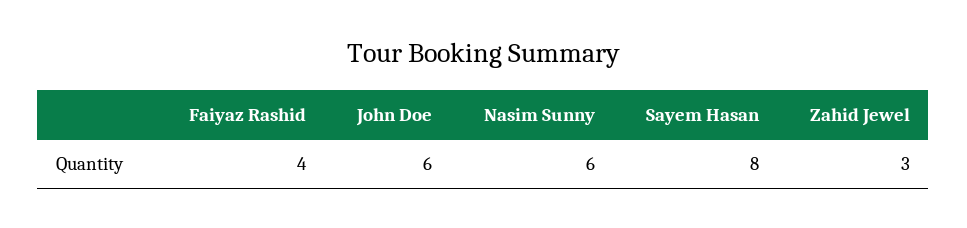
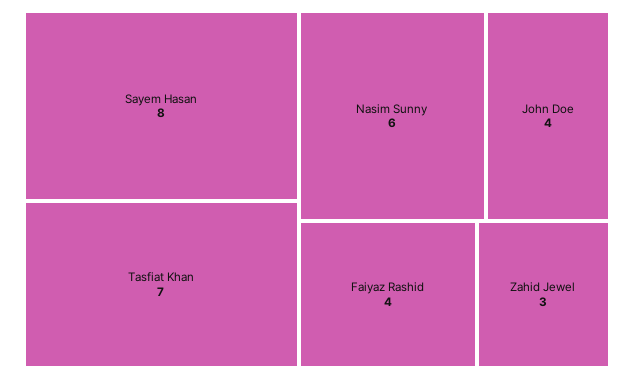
John Doe: 6 -> 4
Tasfiat Khan: none -> 7

